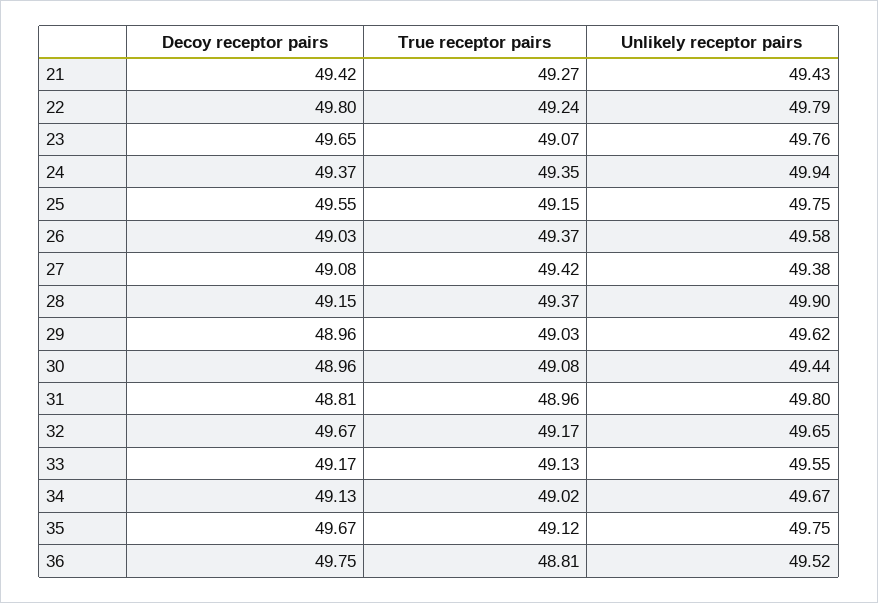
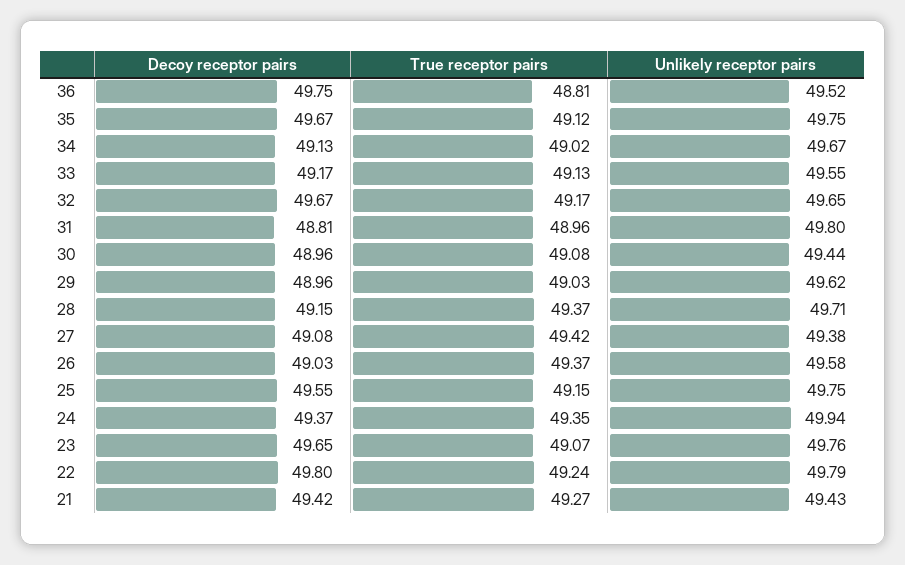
Unlikely receptor pairs, 28: 49.9 -> 49.71

